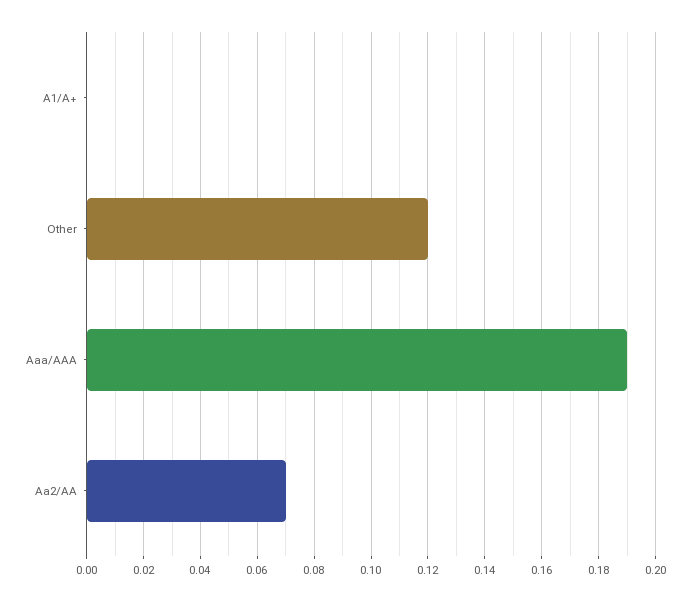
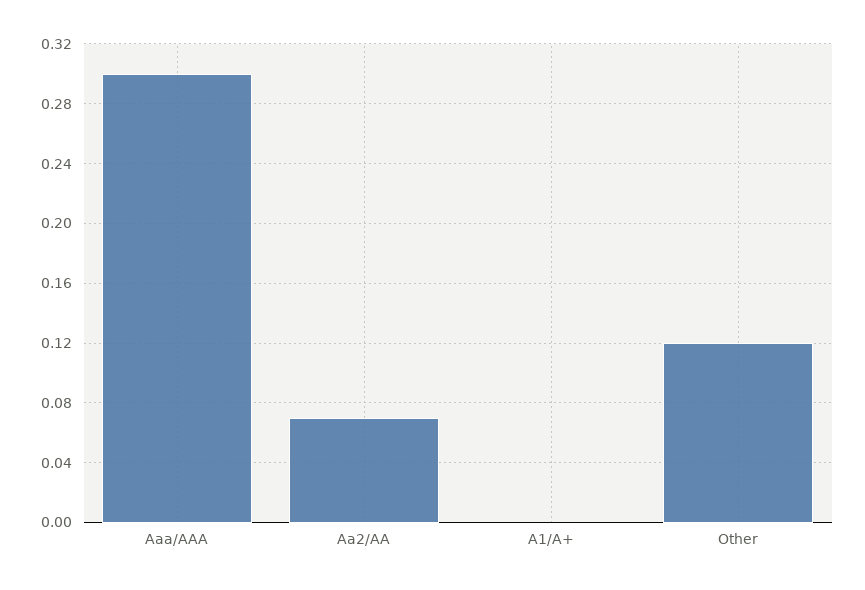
Aaa/AAA: 0.19 -> 0.3

